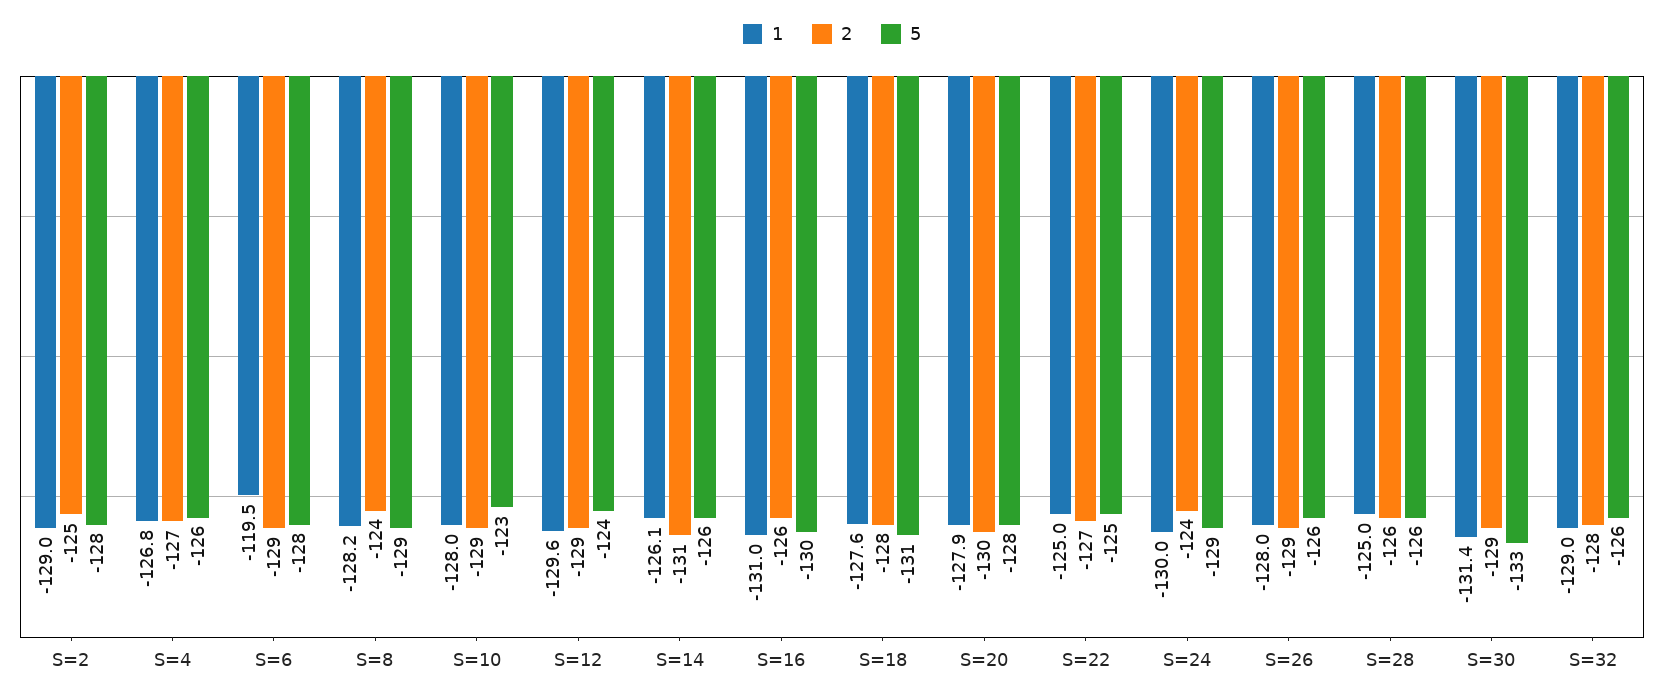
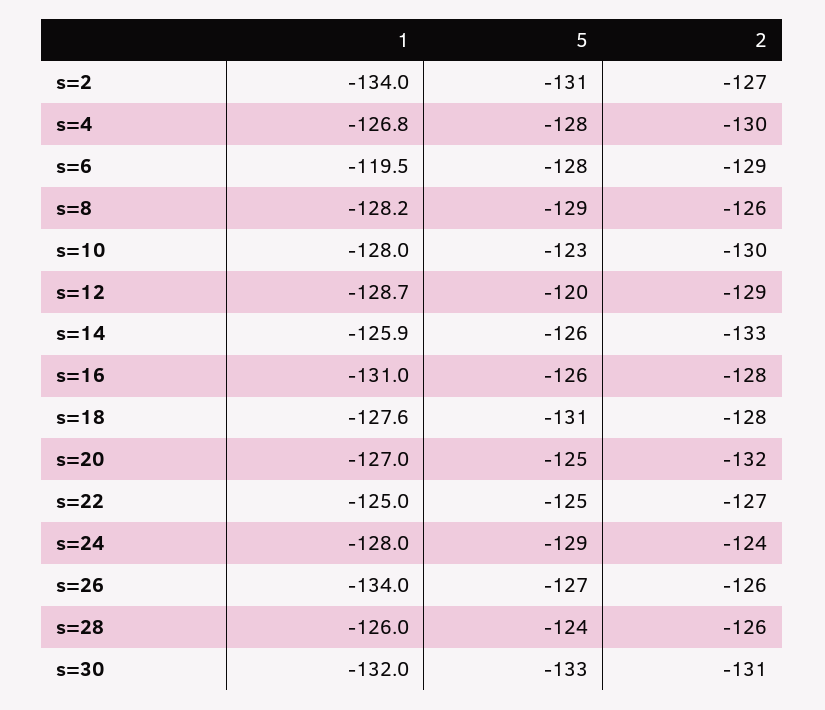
1, S=2: -129 -> -134
2, S=2: -125 -> -127
5, S=2: -128 -> -131
2, S=4: -127 -> -130
5, S=4: -126 -> -128
2, S=8: -124 -> -126
2, S=10: -129 -> -130
1, S=12: -129.6 -> -128.7
5, S=12: -124 -> -120
1, S=14: -126.1 -> -125.9
2, S=14: -131 -> -133
2, S=16: -126 -> -128
5, S=16: -130 -> -126
1, S=20: -127.9 -> -127
2, S=20: -130 -> -132
5, S=20: -128 -> -125
1, S=24: -130 -> -128
1, S=26: -128 -> -134
2, S=26: -129 -> -126
5, S=26: -126 -> -127
1, S=28: -125 -> -126
5, S=28: -126 -> -124
1, S=30: -131.4 -> -132
2, S=30: -129 -> -131
1, S=32: -129 -> none
2, S=32: -128 -> none
5, S=32: -126 -> none

